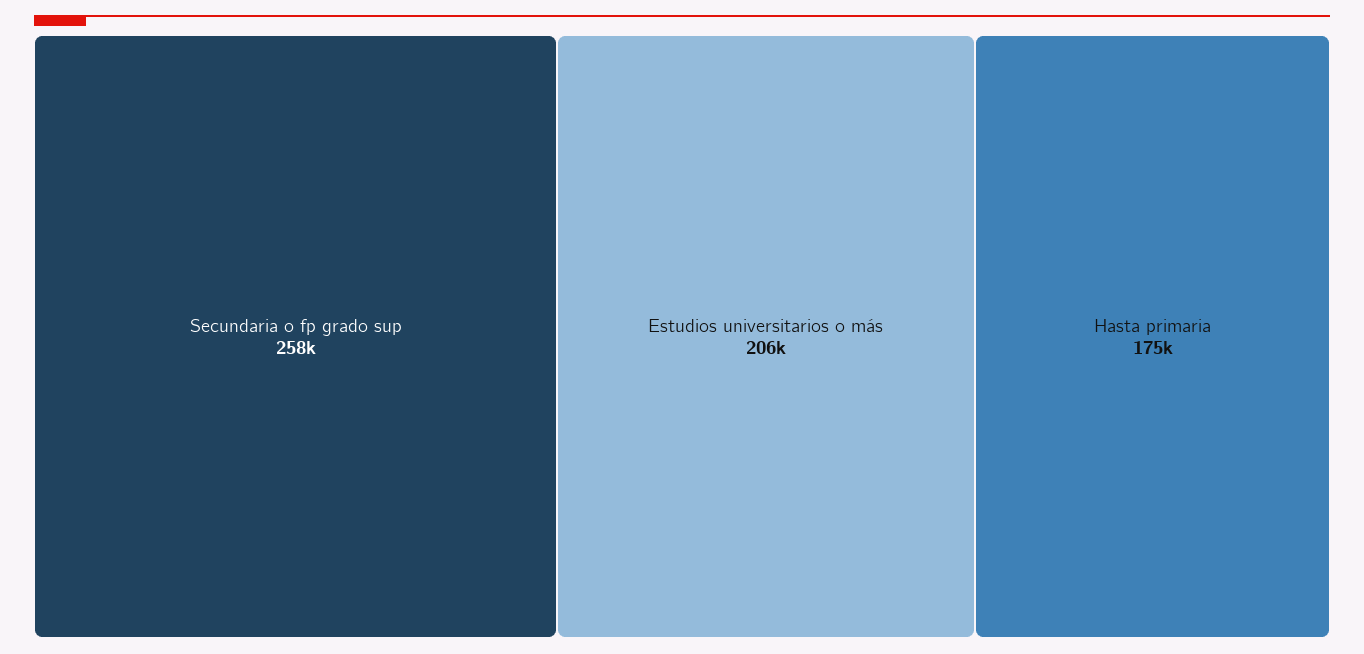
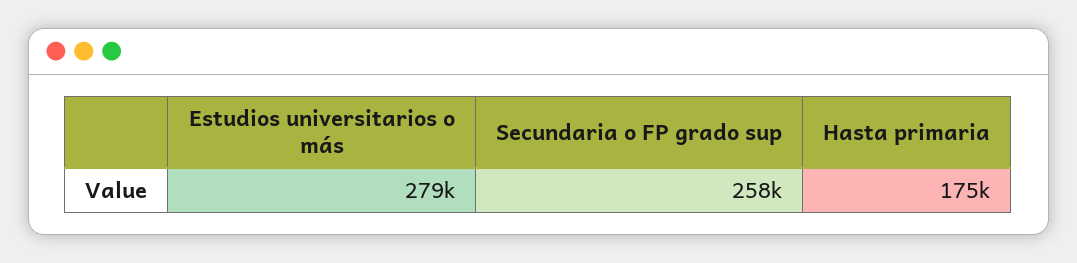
Estudios universitarios o más: 206000 -> 279000

